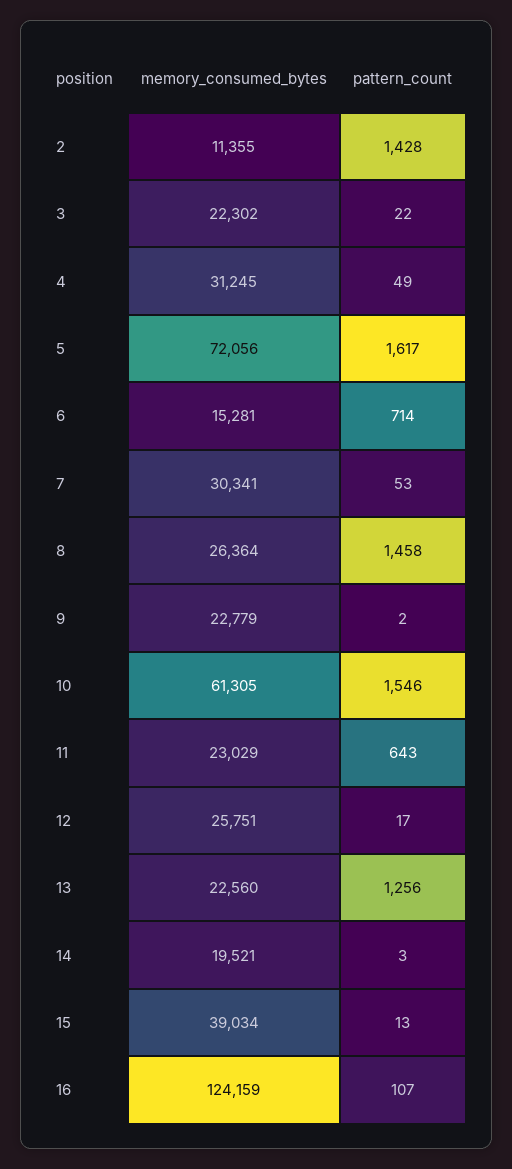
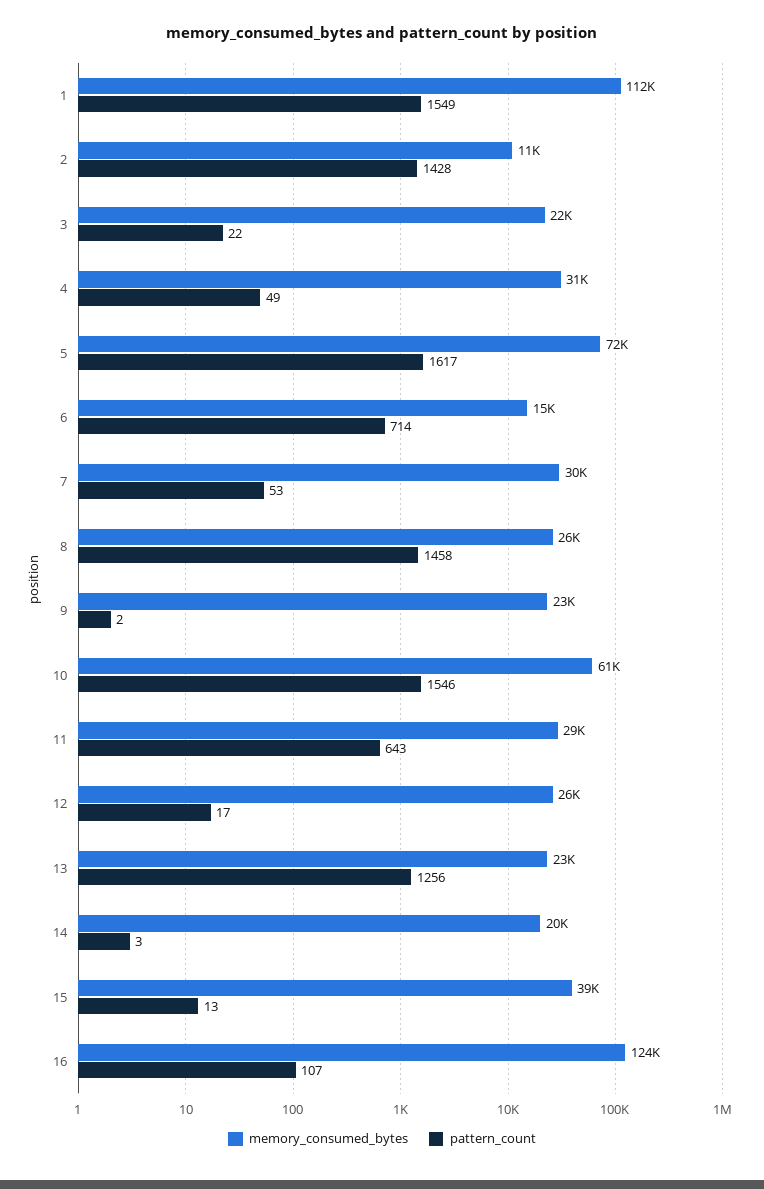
memory_consumed_bytes, 11: 23029 -> 29000
memory_consumed_bytes, 1: none -> 112000
pattern_count, 1: none -> 1549

